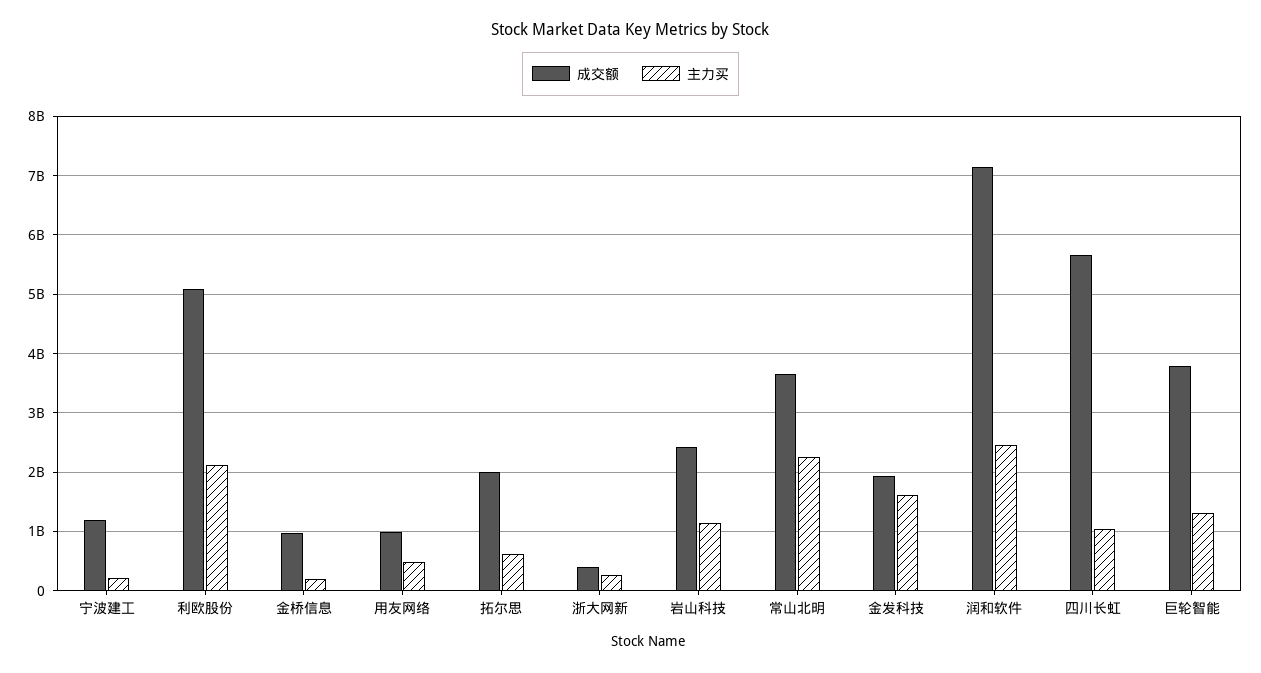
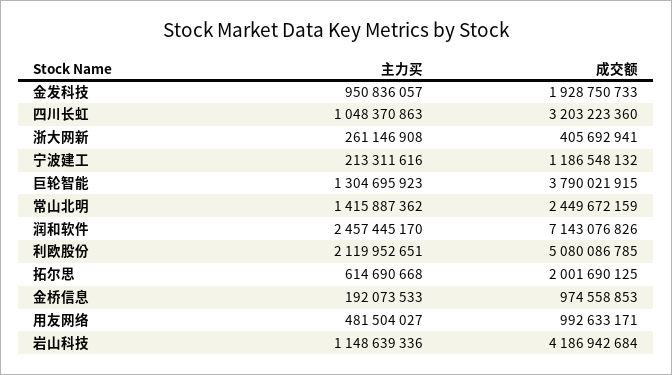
成交额, 岩山科技: 2400000000 -> 4186942684
成交额, 常山北明: 3600000000 -> 2449672159
主力买, 常山北明: 2200000000 -> 1415887362
主力买, 金发科技: 1600000000 -> 950836057
成交额, 四川长虹: 5600000000 -> 3203223360

